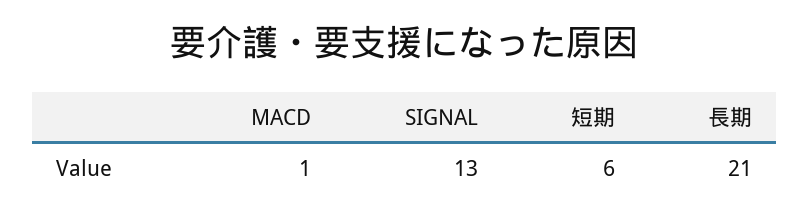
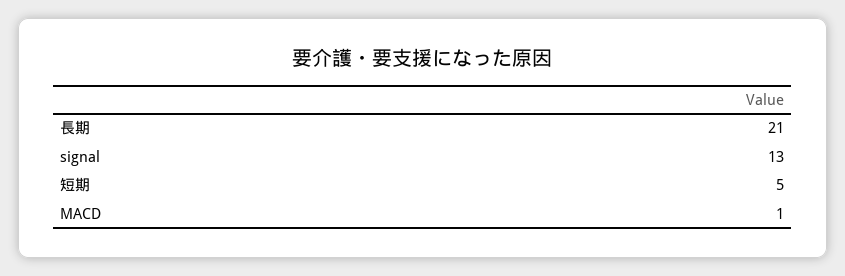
短期: 6 -> 5

